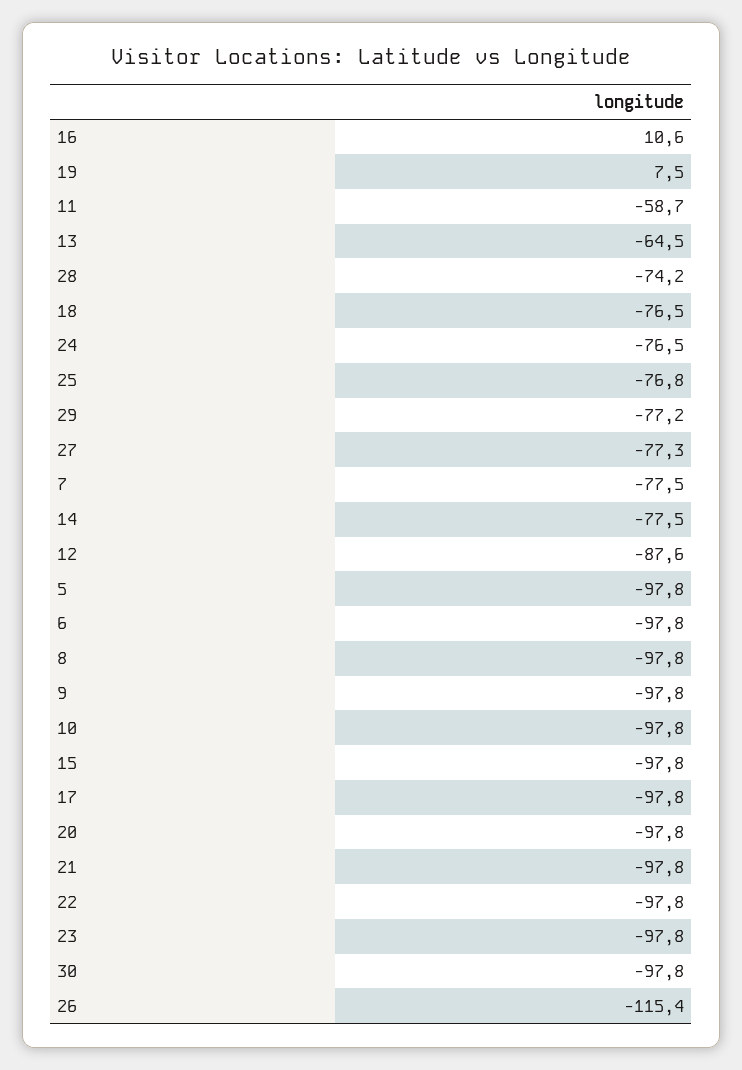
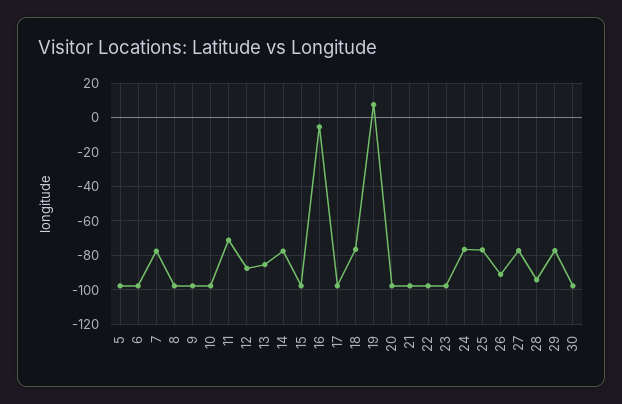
16: 10.6 -> -5
11: -58.7 -> -70
13: -64.5 -> -85
28: -74.2 -> -95
26: -115.4 -> -90

